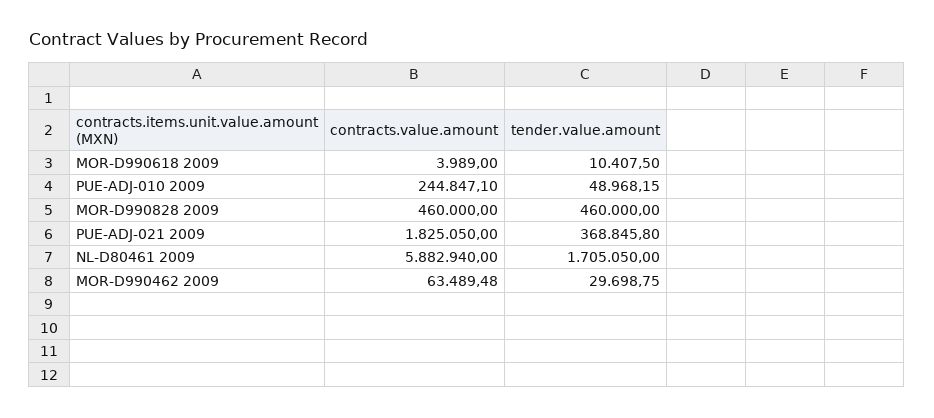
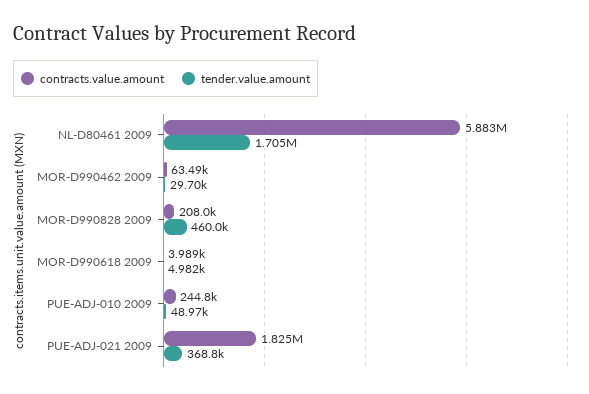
tender.value.amount, MOR-D990618 2009: 10407.5 -> 4982
contracts.value.amount, MOR-D990828 2009: 460000 -> 208000

